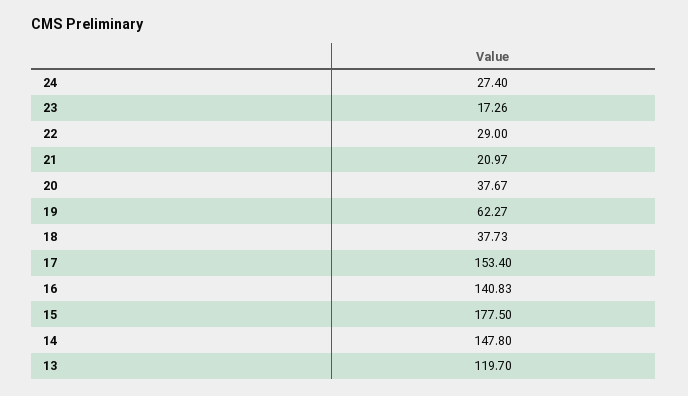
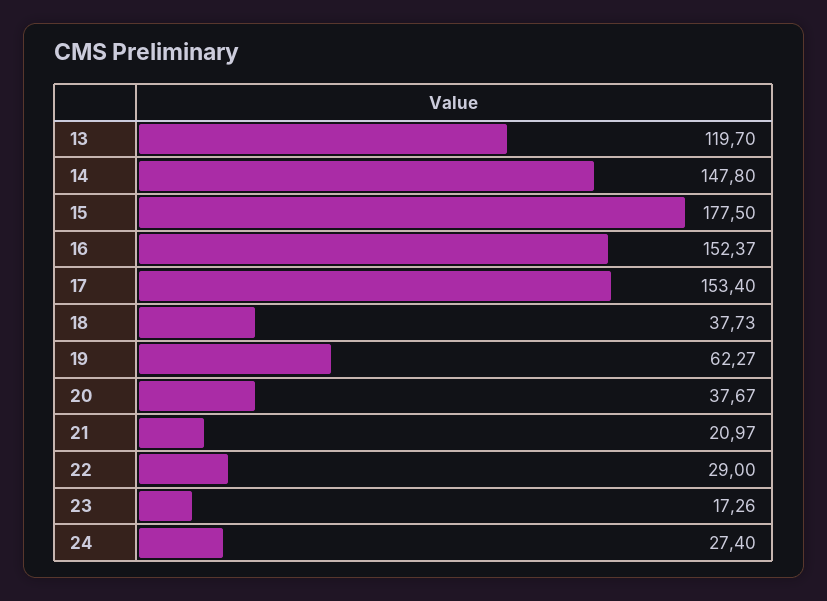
16: 140.83 -> 152.37

